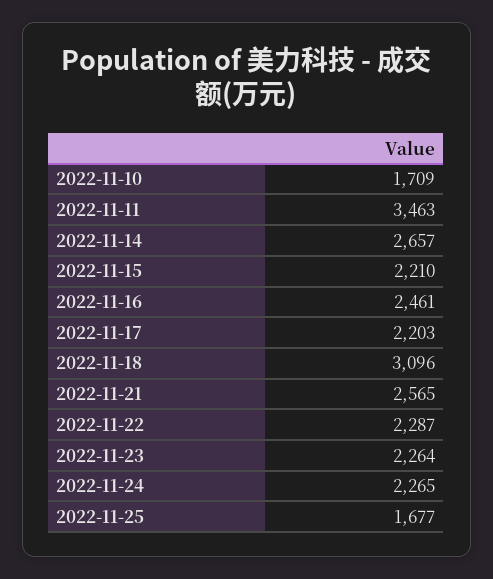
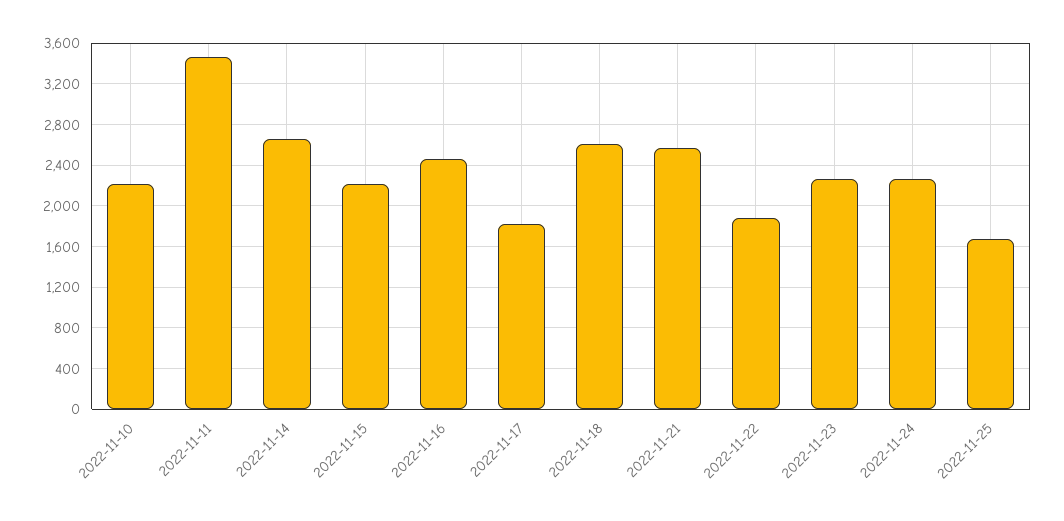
2022-11-10: 1709 -> 2200
2022-11-17: 2203 -> 1800
2022-11-18: 3096 -> 2600
2022-11-22: 2287 -> 1900

